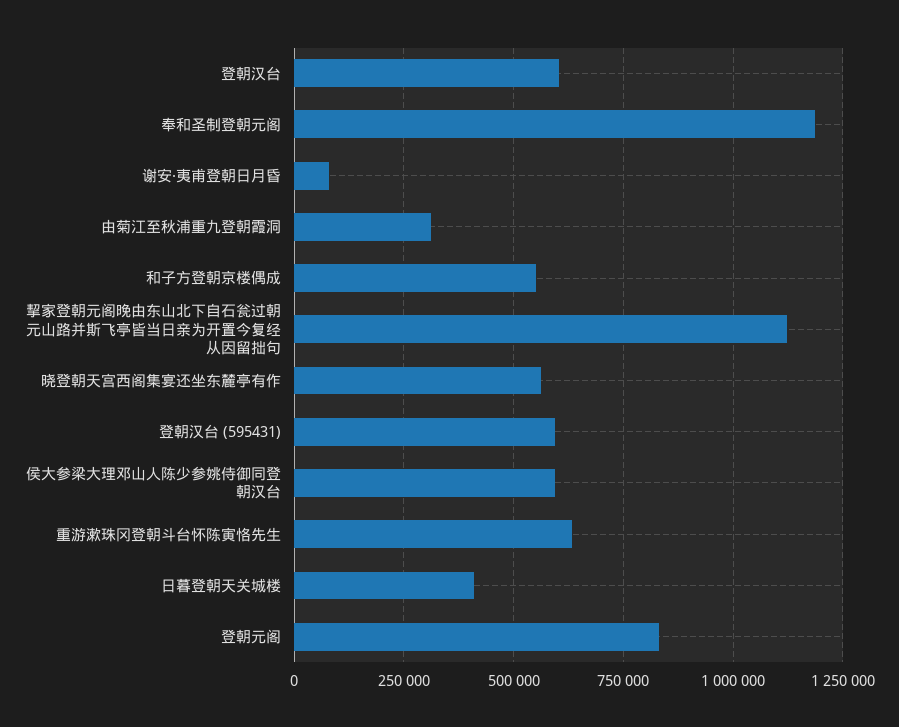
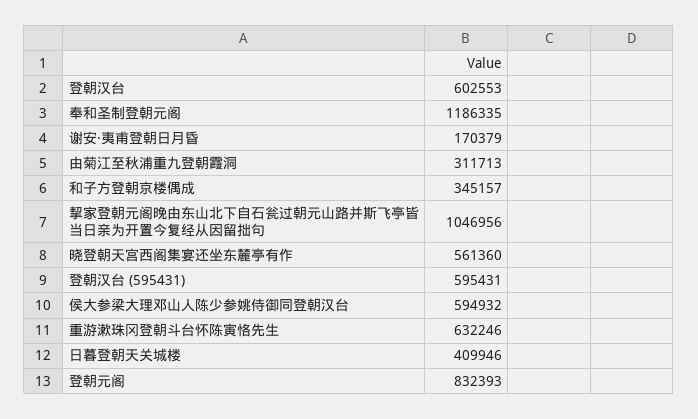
谢安·夷甫登朝日月昏: 75000 -> 170379
和子方登朝京楼偶成: 550000 -> 345157
挈家登朝元阁晚由东山北下自石瓮过朝元山路并斯飞亭皆当日亲为开置今复经从因留拙句: 1125000 -> 1046956

